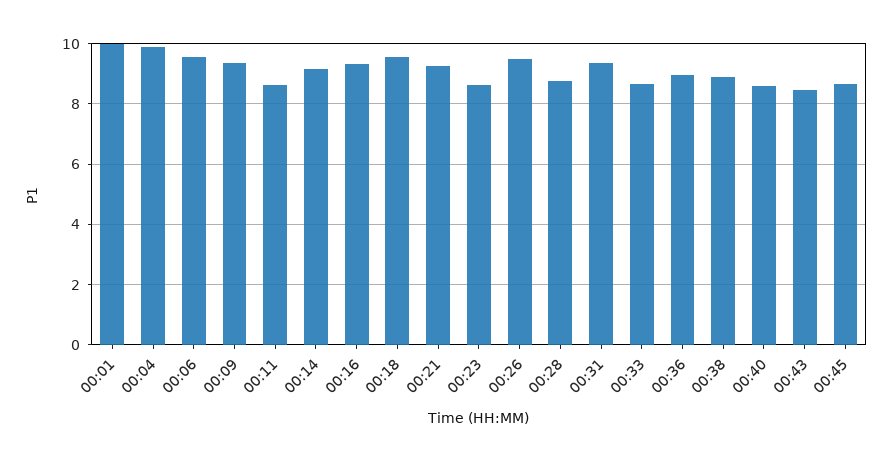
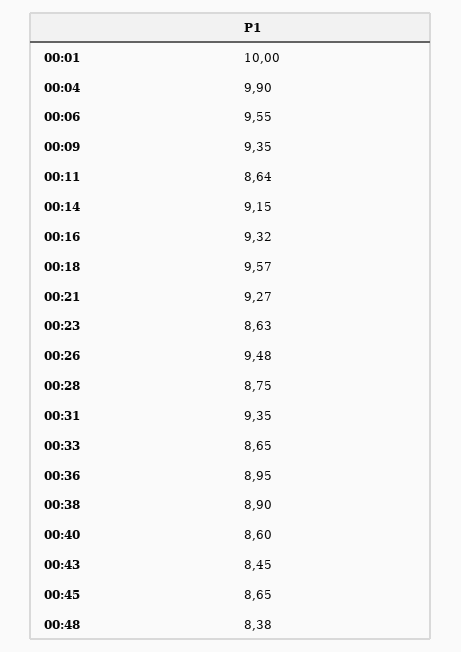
00:48: none -> 8.38

